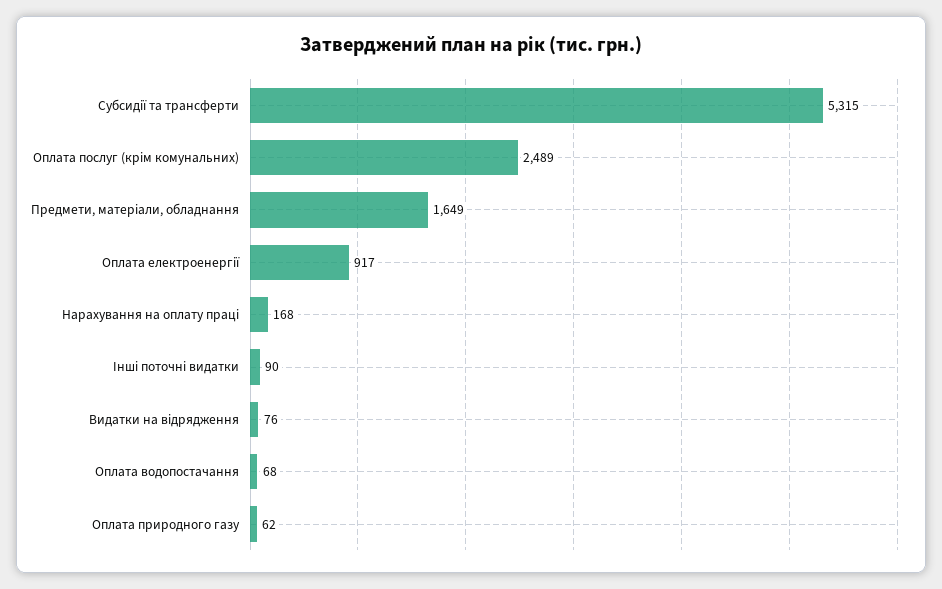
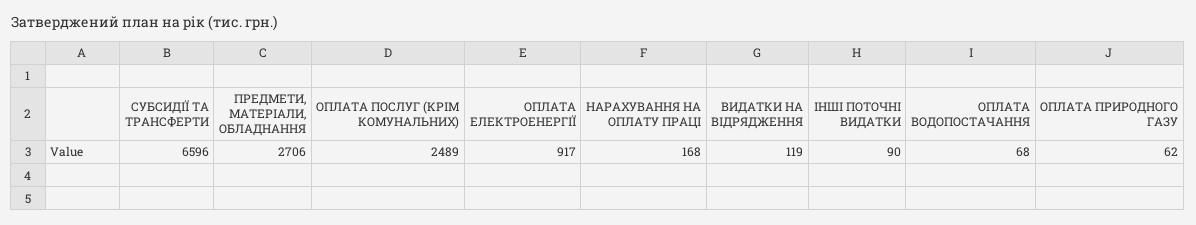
Субсидії та трансферти: 5315 -> 6596
Предмети, матеріали, обладнання: 1649 -> 2706
Видатки на відрядження: 76 -> 119

